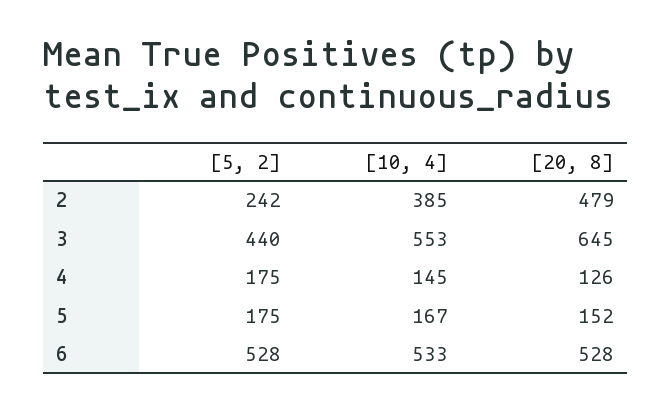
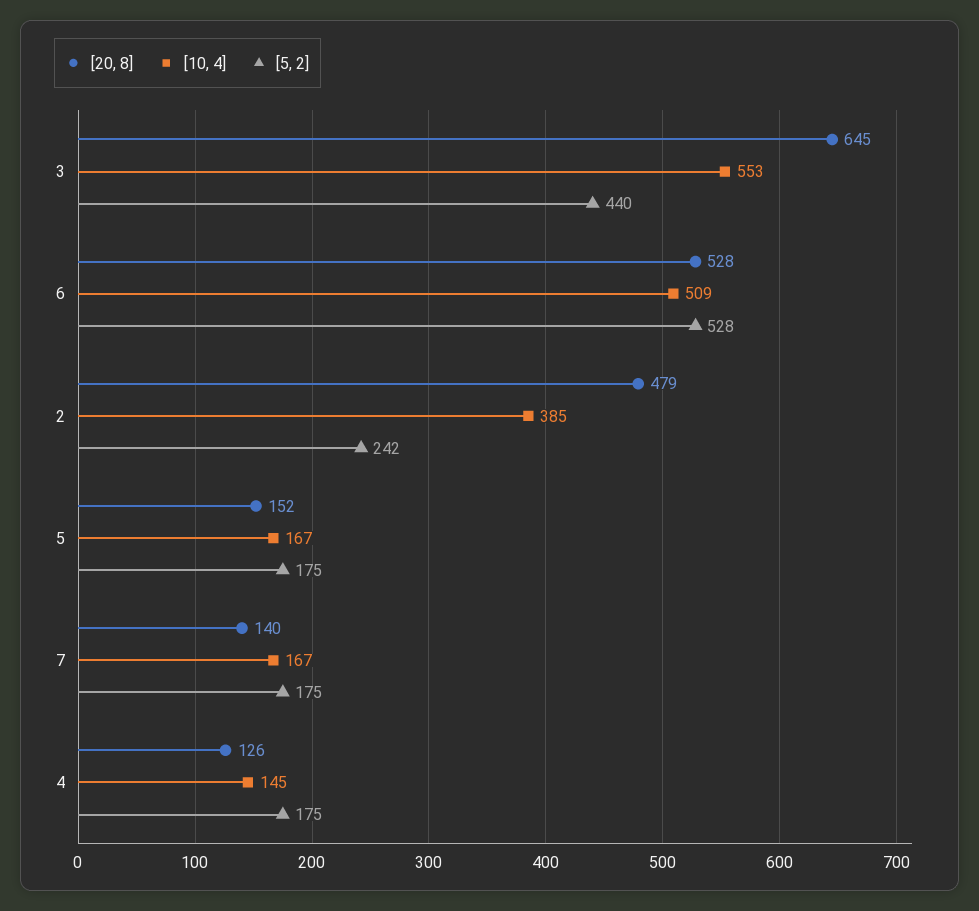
[10, 4], 6: 533 -> 509
[20, 8], 7: none -> 140
[10, 4], 7: none -> 167
[5, 2], 7: none -> 175

